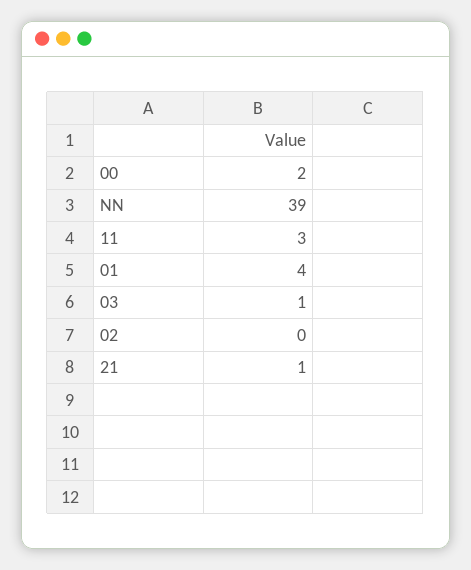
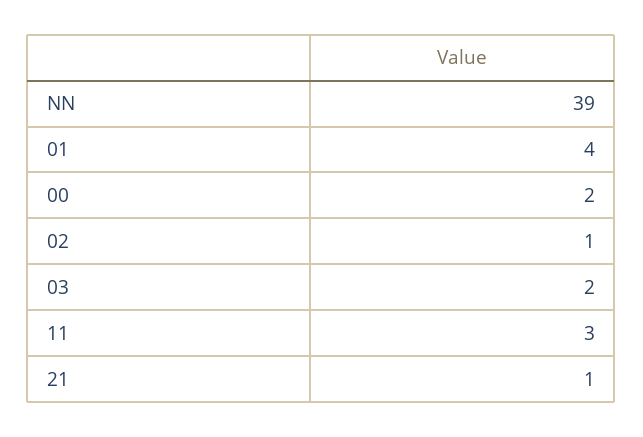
03: 1 -> 2
02: 0 -> 1

